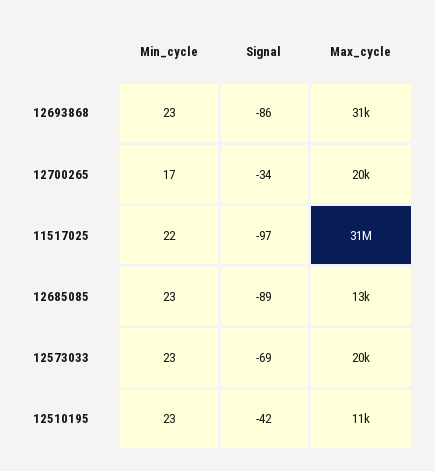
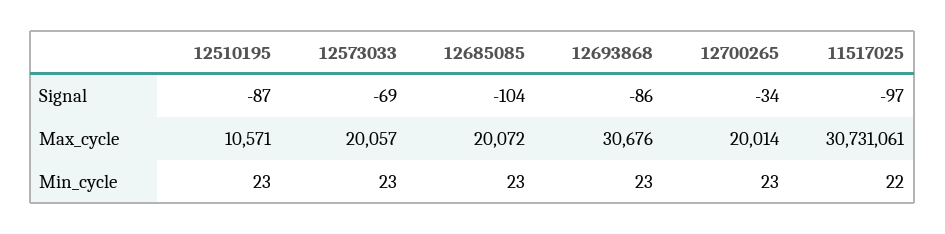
Min_cycle, 12700265: 17 -> 23
Signal, 12685085: -89 -> -104
Max_cycle, 12685085: 13000 -> 20072
Signal, 12510195: -42 -> -87

